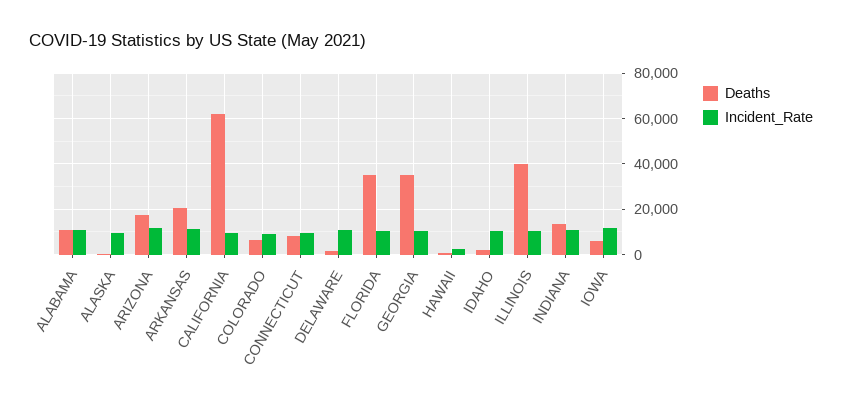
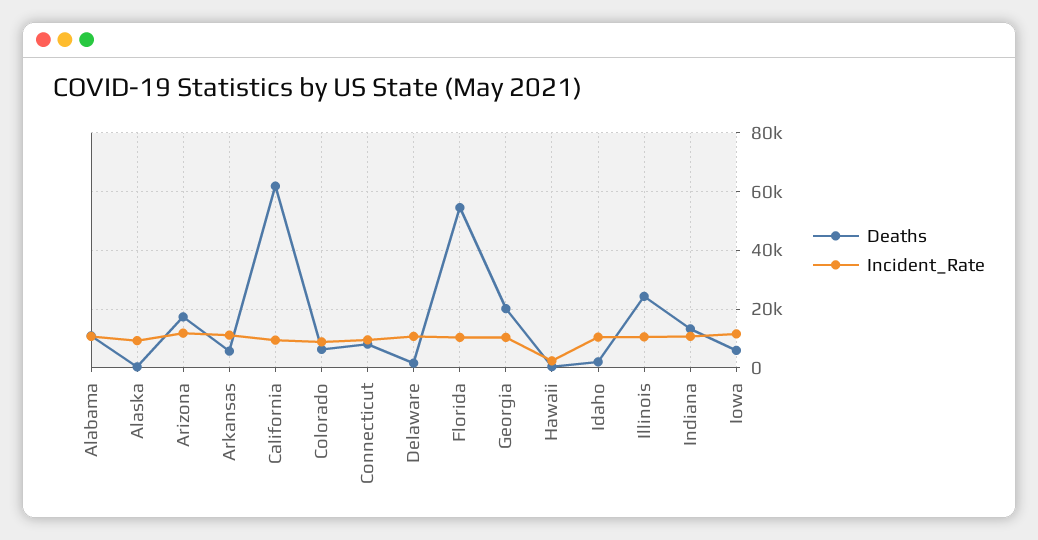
Deaths, ARKANSAS: 20000 -> 5000
Deaths, FLORIDA: 35000 -> 55000
Deaths, GEORGIA: 35000 -> 20000
Deaths, ILLINOIS: 40000 -> 25000

